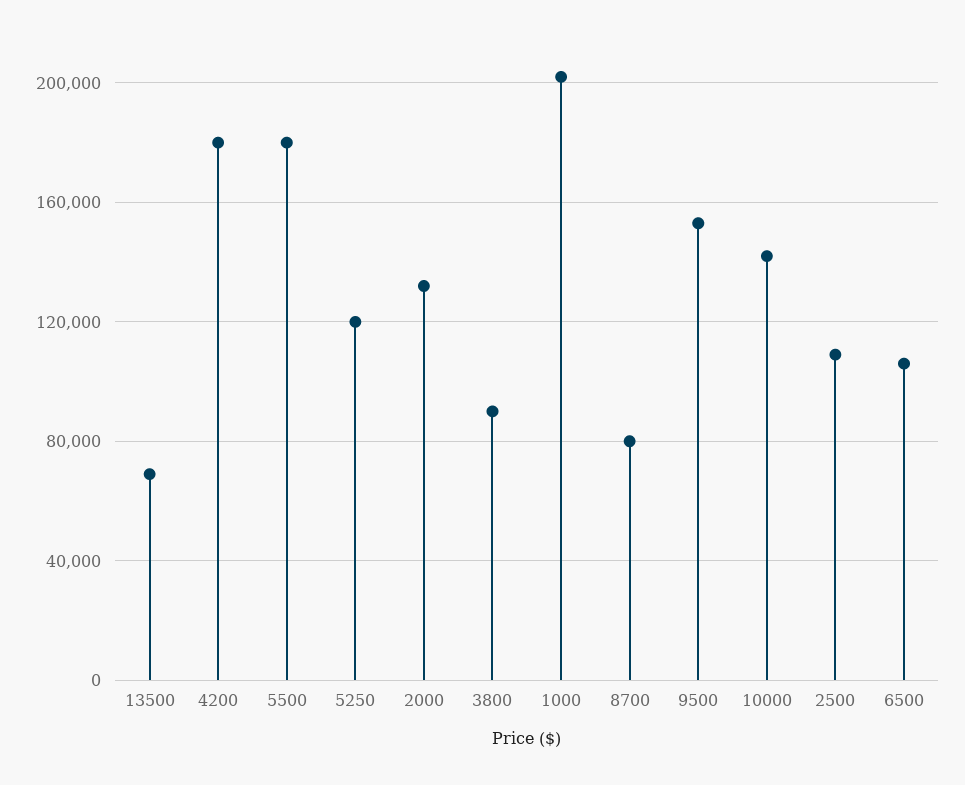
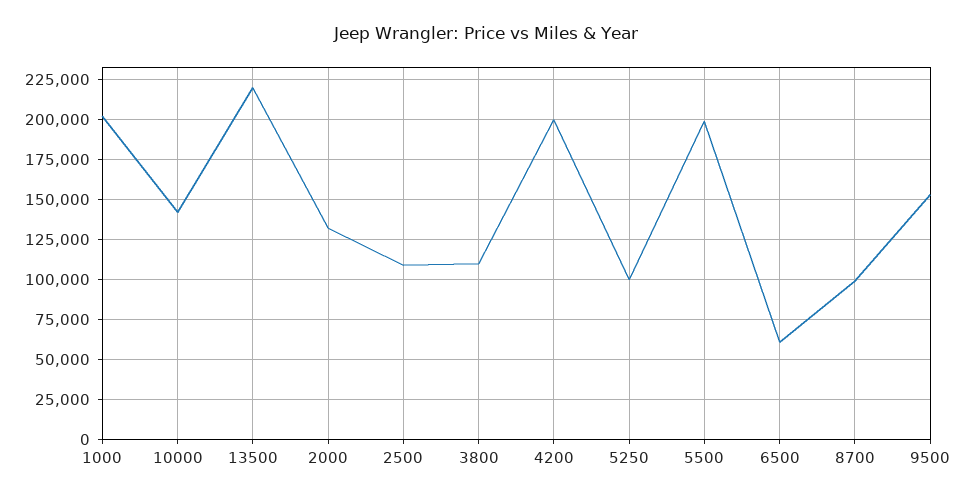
13500: 70000 -> 220000
4200: 180000 -> 200000
5500: 180000 -> 200000
5250: 120000 -> 100000
3800: 90000 -> 110000
8700: 80000 -> 100000
6500: 105000 -> 60000

